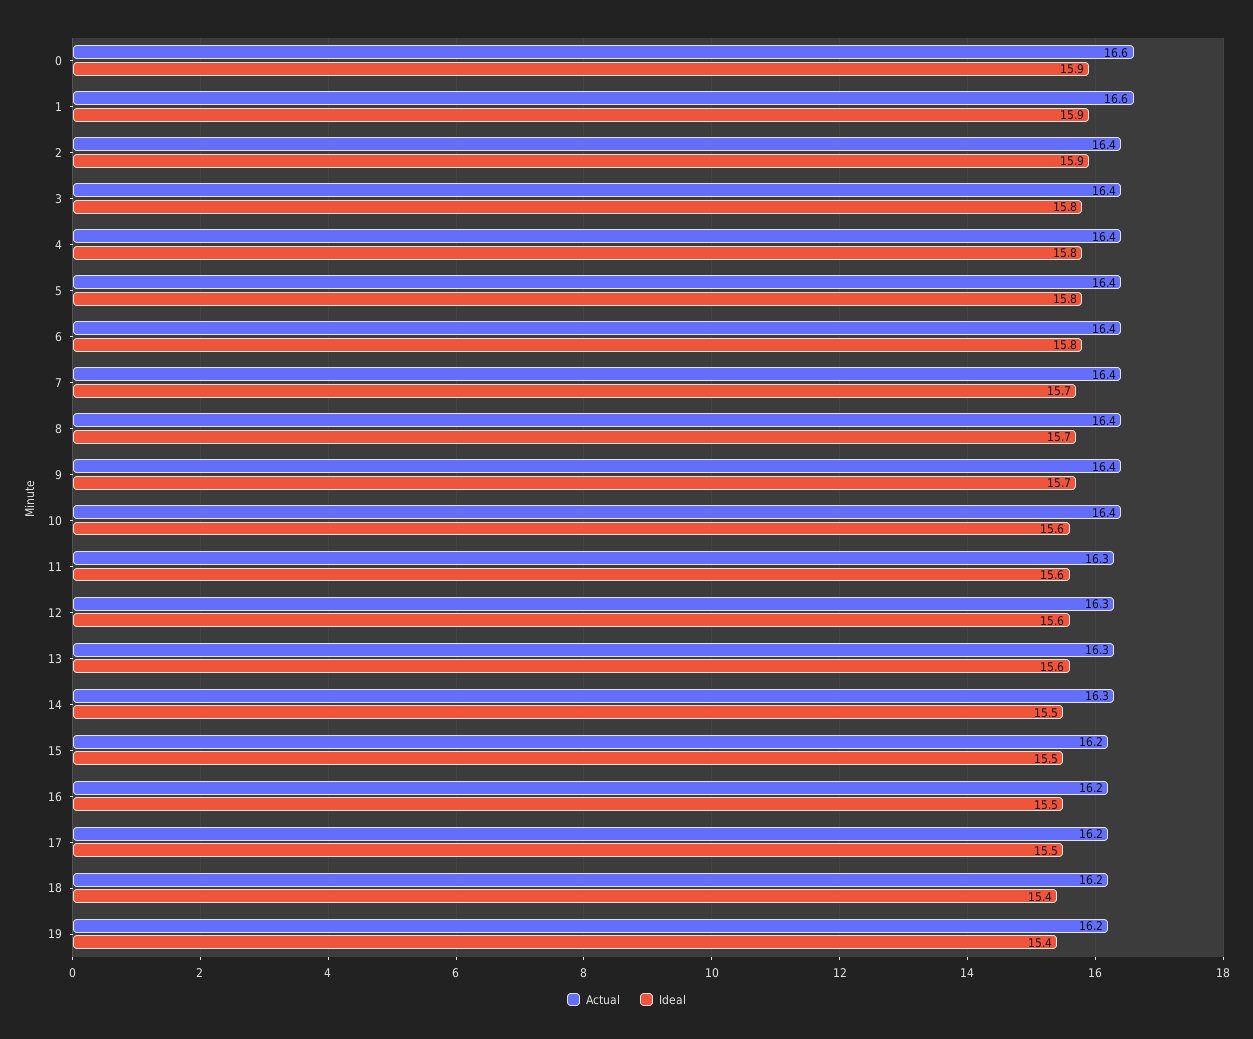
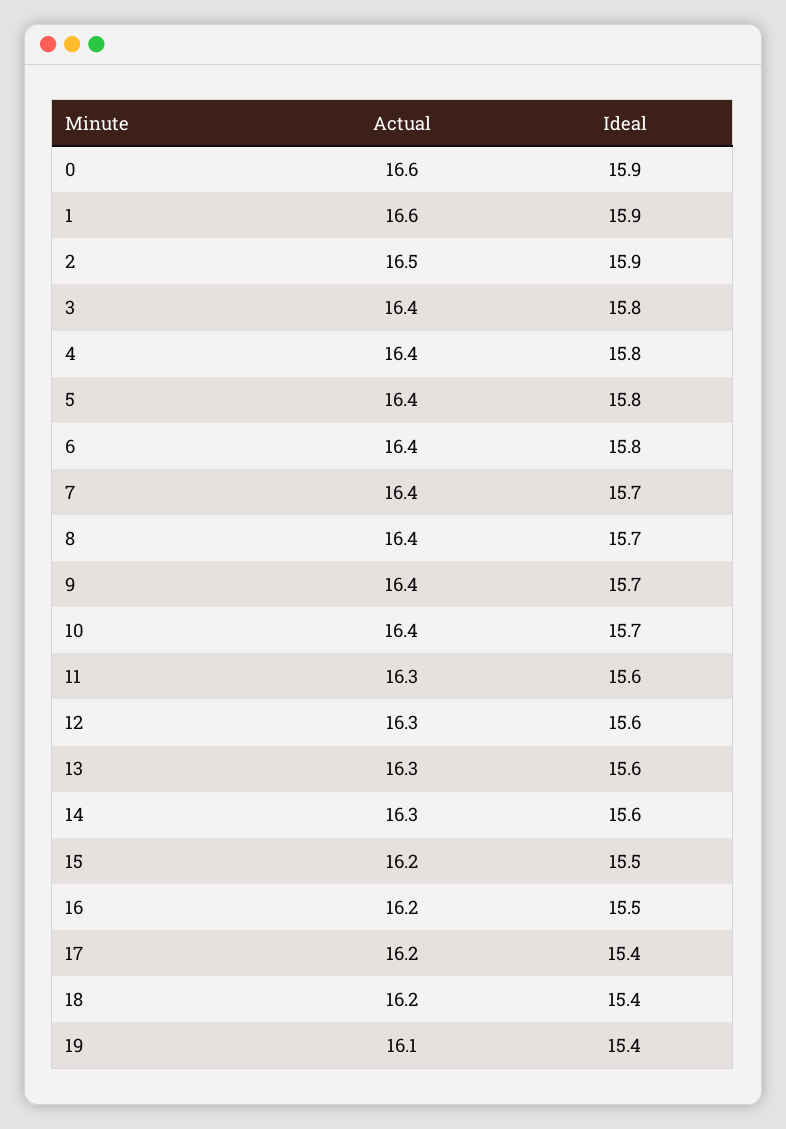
Actual, 2: 16.4 -> 16.5
Ideal, 10: 15.6 -> 15.7
Ideal, 14: 15.5 -> 15.6
Ideal, 17: 15.5 -> 15.4
Actual, 19: 16.2 -> 16.1

